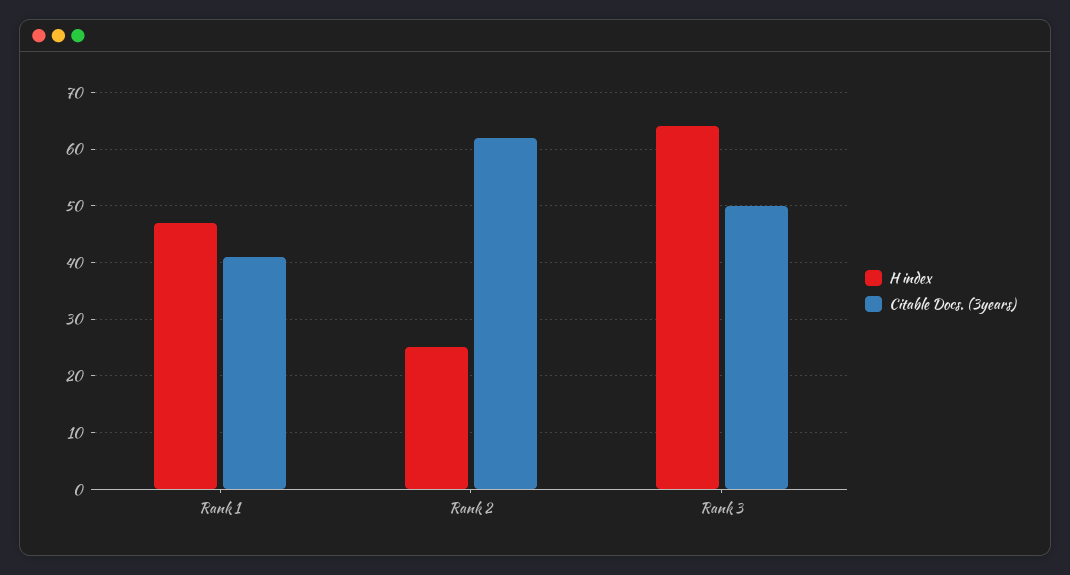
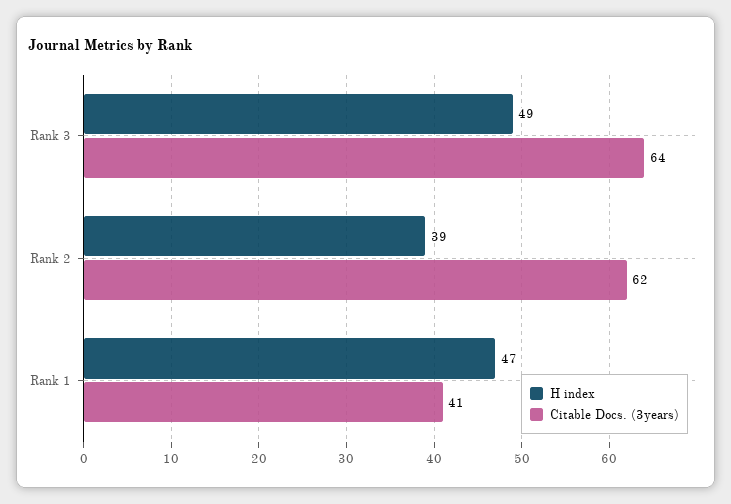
H index, Rank 2: 25 -> 39
H index, Rank 3: 65 -> 49
Citable Docs. (3years), Rank 3: 50 -> 64

